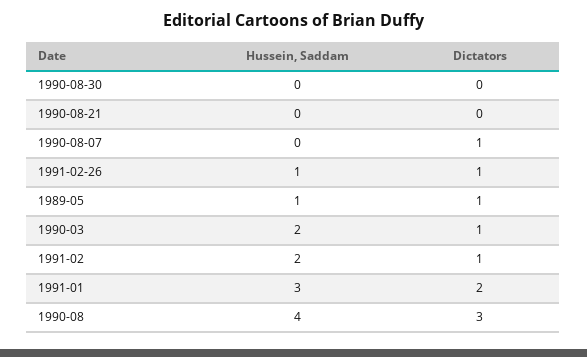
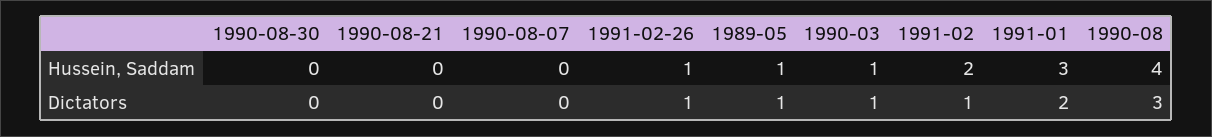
Dictators, 1990-08-07: 1 -> 0
Hussein, Saddam, 1990-03: 2 -> 1

